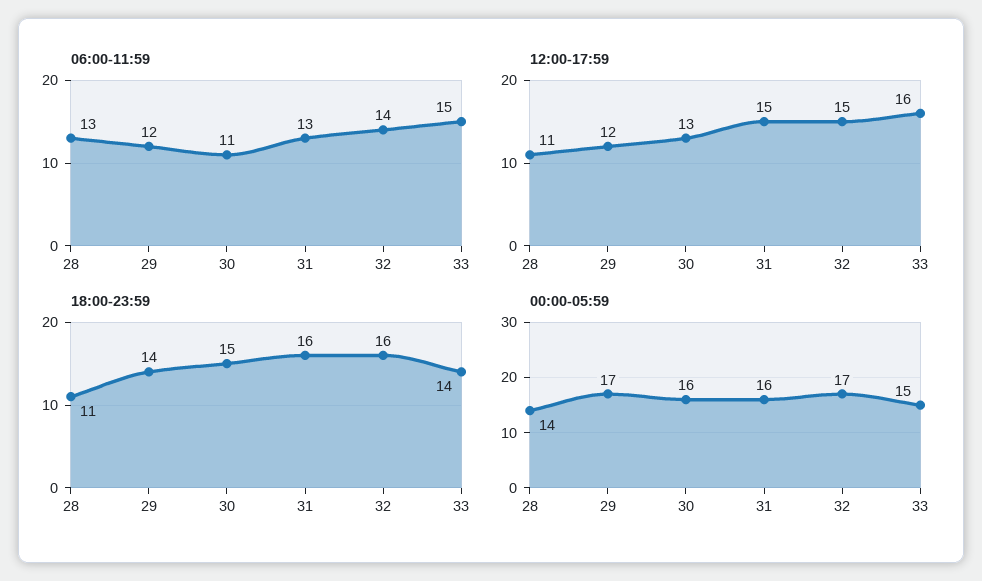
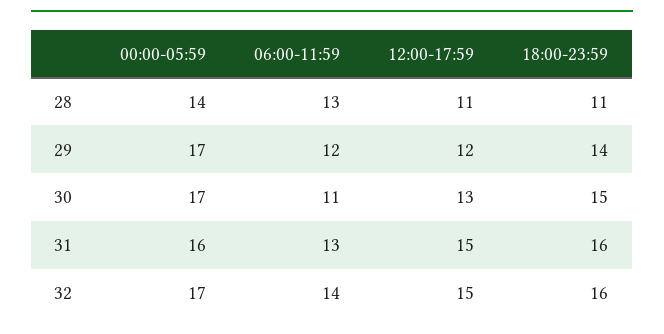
06:00-11:59, 33: 15 -> none
12:00-17:59, 33: 16 -> none
18:00-23:59, 33: 14 -> none
00:00-05:59, 30: 16 -> 17
00:00-05:59, 33: 15 -> none

